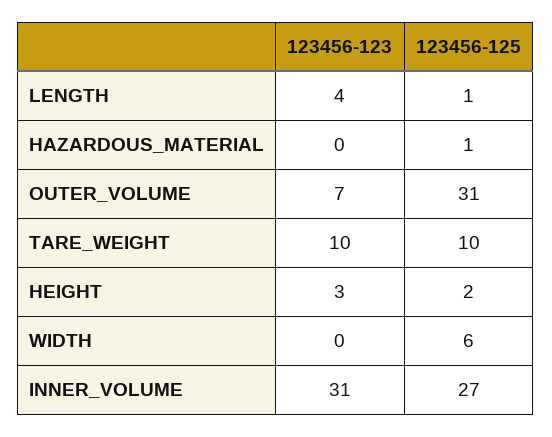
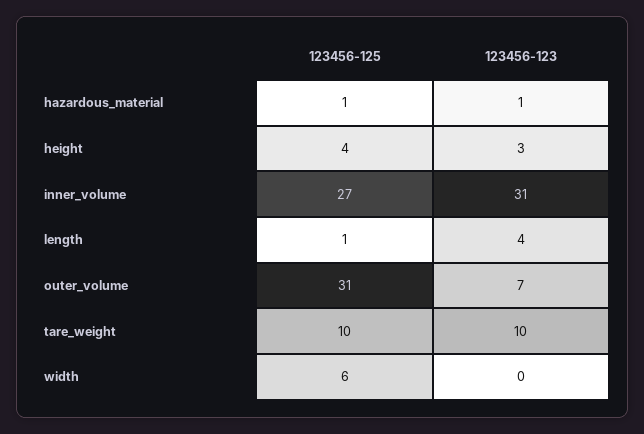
123456-123, HAZARDOUS_MATERIAL: 0 -> 1
123456-125, HEIGHT: 2 -> 4

